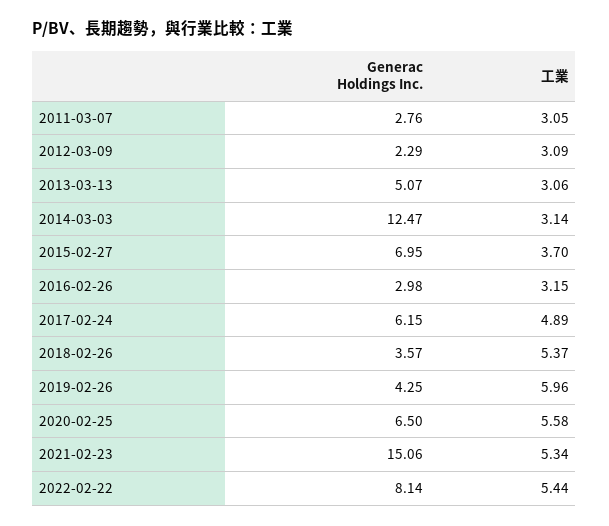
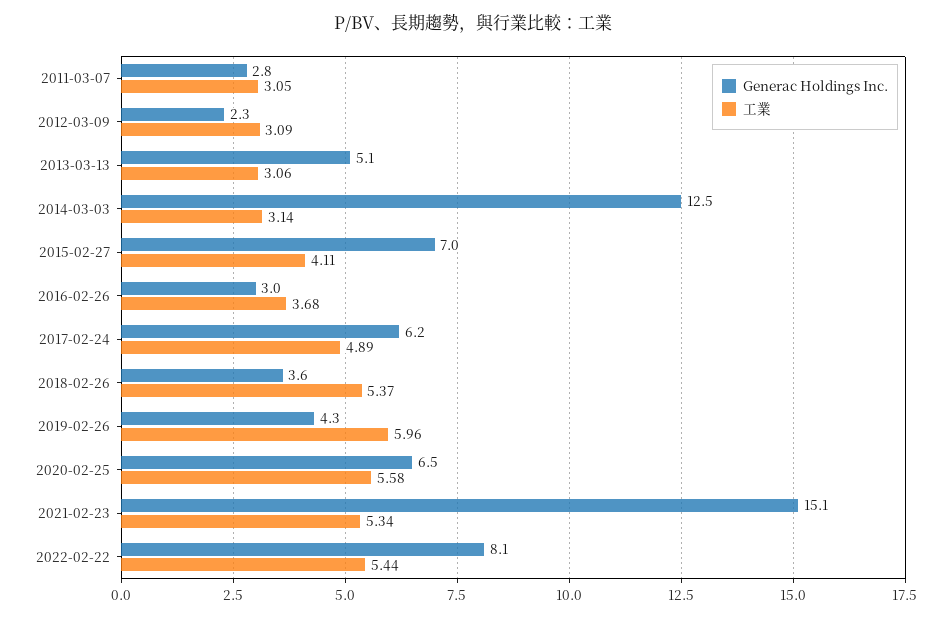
工業, 2015-02-27: 3.7 -> 4.11
工業, 2016-02-26: 3.15 -> 3.68

